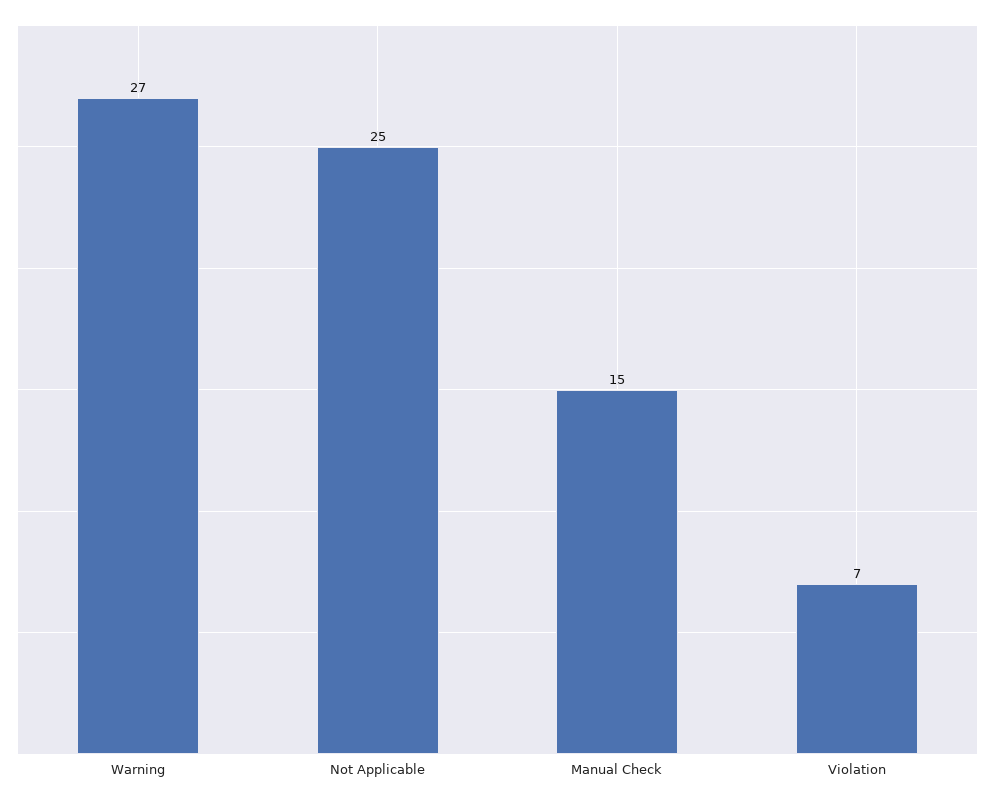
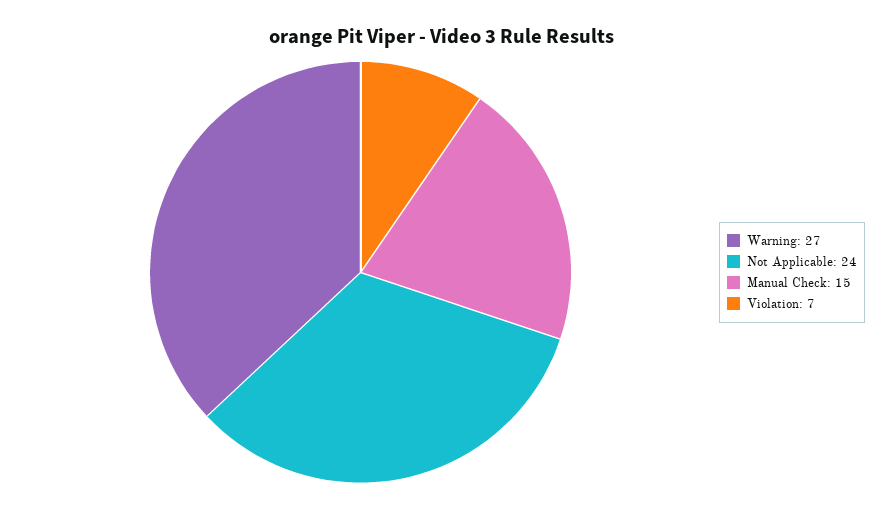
Not Applicable: 25 -> 24

